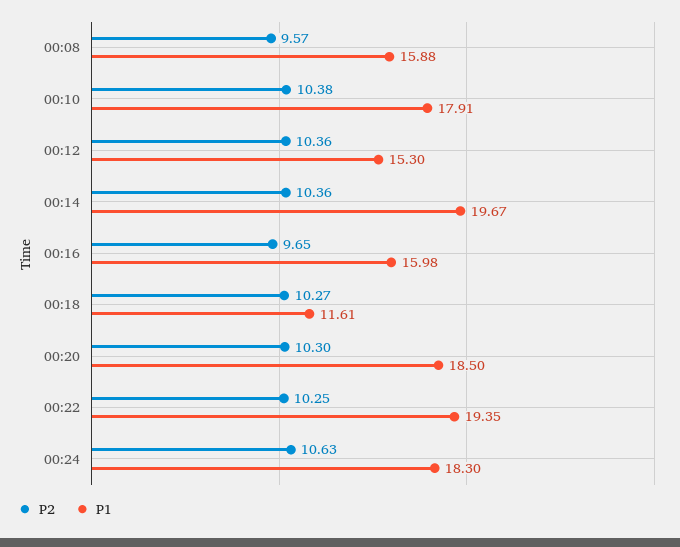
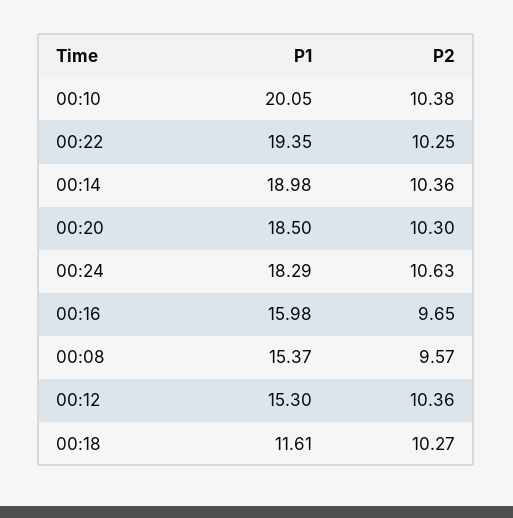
P1, 00:08: 15.88 -> 15.37
P1, 00:10: 17.91 -> 20.05
P1, 00:14: 19.67 -> 18.98
P1, 00:24: 18.3 -> 18.29

